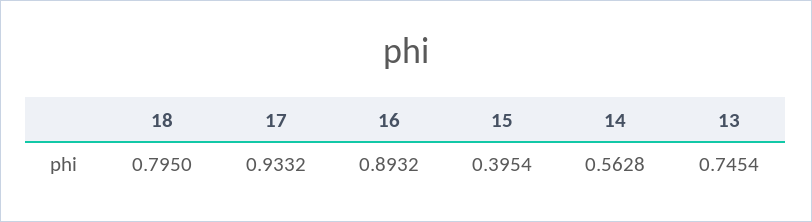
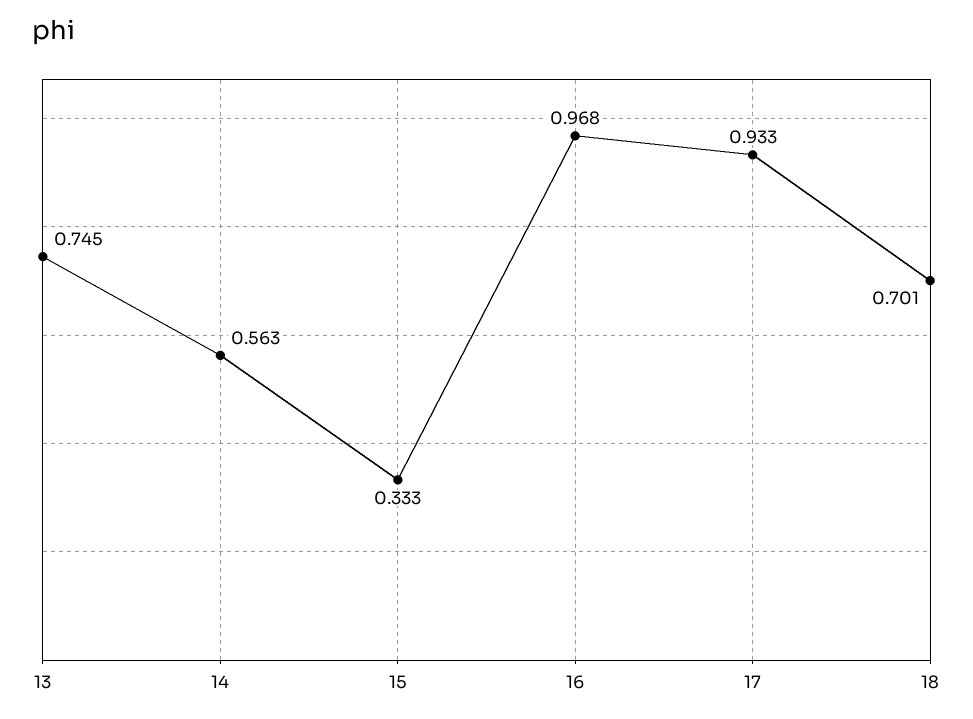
18: 0.795 -> 0.701
16: 0.8932 -> 0.968
15: 0.3954 -> 0.333

